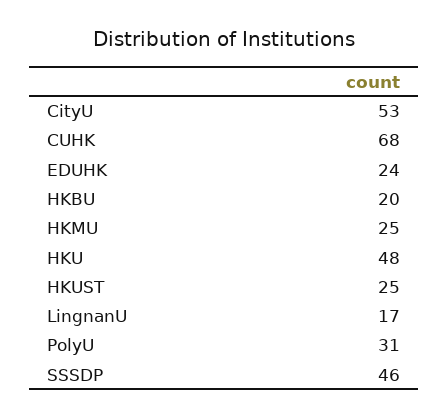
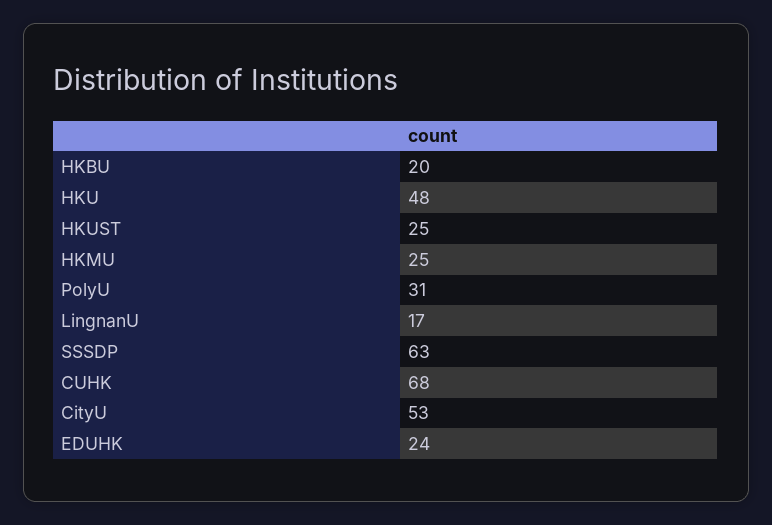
SSSDP: 46 -> 63

